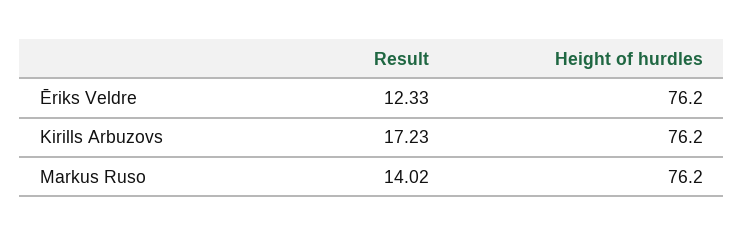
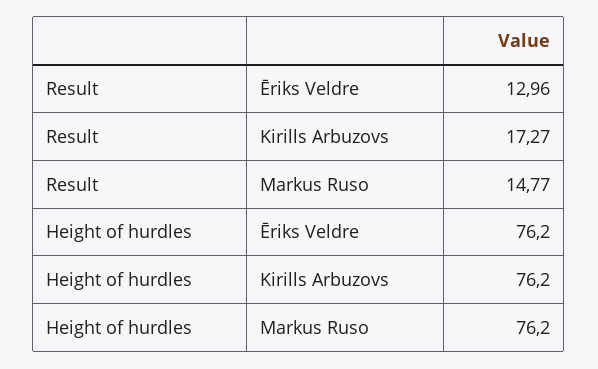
Result, Ēriks Veldre: 12.33 -> 12.96
Result, Kirills Arbuzovs: 17.23 -> 17.27
Result, Markus Ruso: 14.02 -> 14.77

